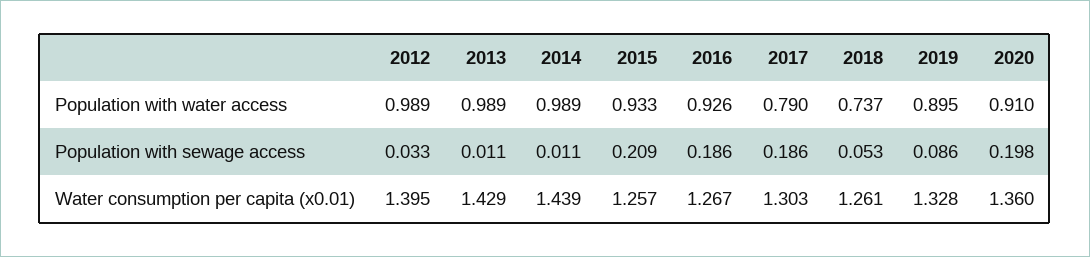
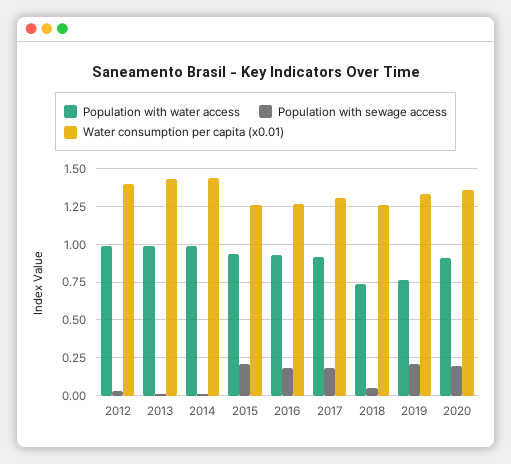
Population with water access, 2017: 0.79 -> 0.9
Population with water access, 2019: 0.895 -> 0.75
Population with sewage access, 2019: 0.086 -> 0.2

